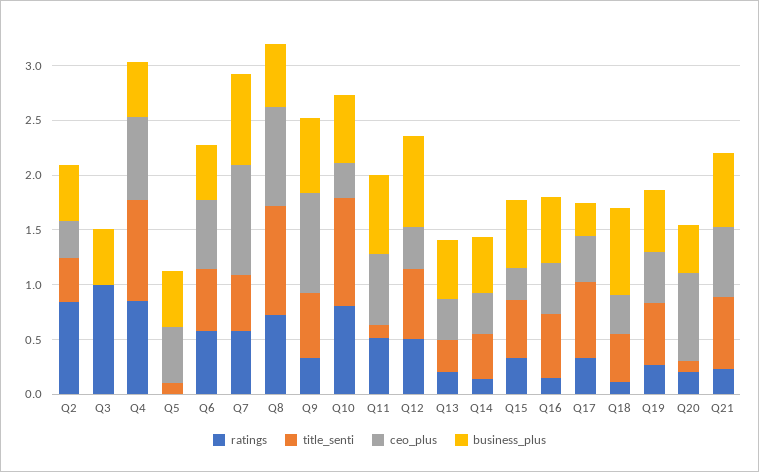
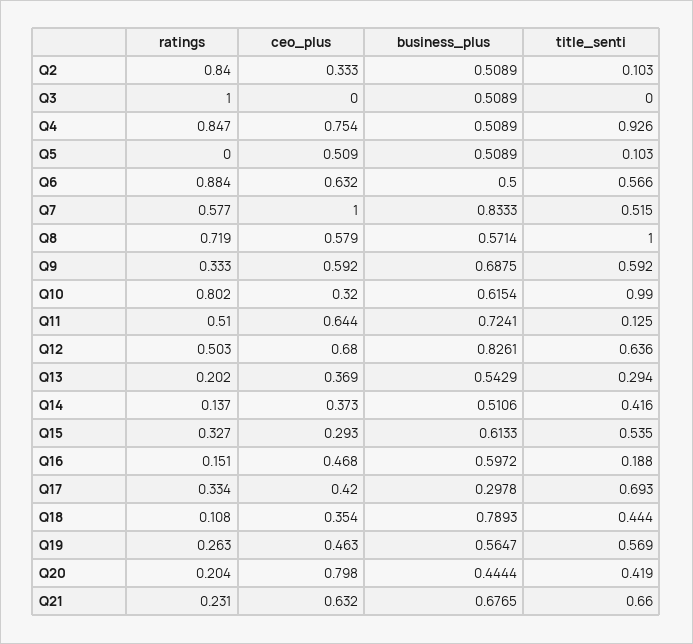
title_senti, Q2: 0.4 -> 0.103
ratings, Q6: 0.6 -> 0.884
ceo_plus, Q8: 0.9 -> 0.579
ceo_plus, Q9: 0.9 -> 0.592
ceo_plus, Q12: 0.4 -> 0.68
title_senti, Q16: 0.6 -> 0.188
title_senti, Q20: 0.1 -> 0.419

